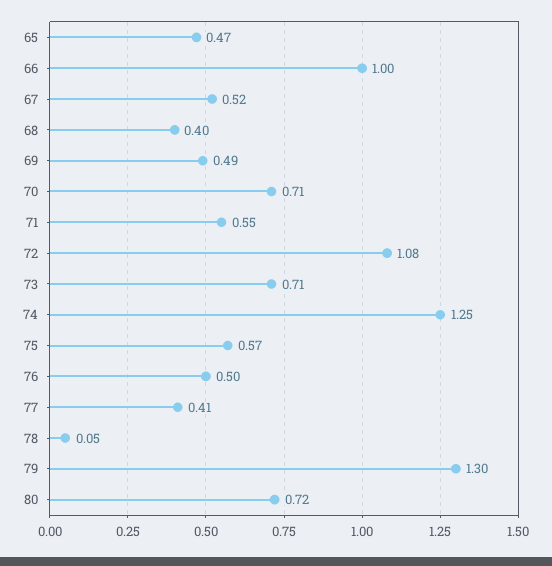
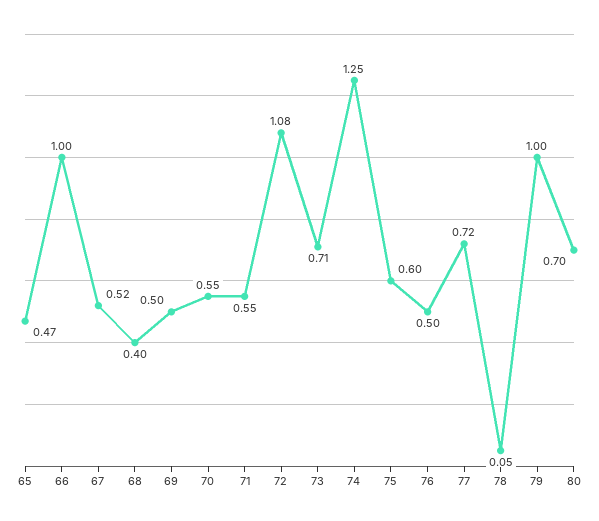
69: 0.49 -> 0.5
70: 0.71 -> 0.55
75: 0.57 -> 0.6
77: 0.41 -> 0.72
79: 1.3 -> 1
80: 0.72 -> 0.7

